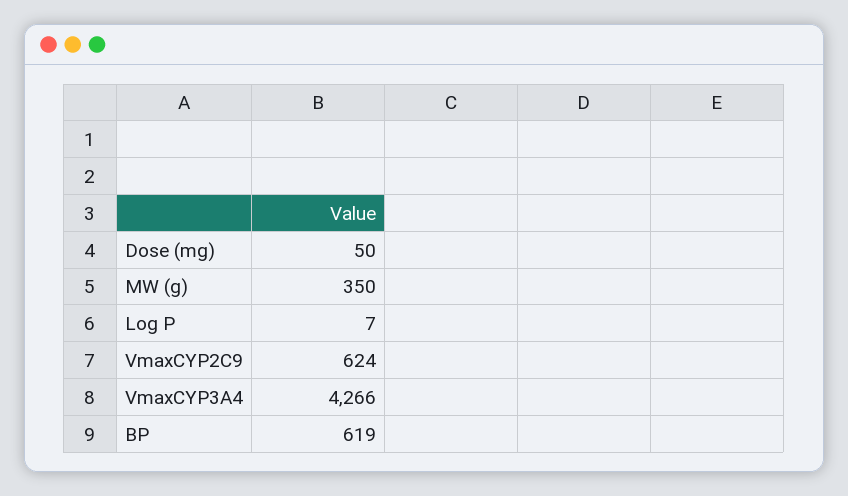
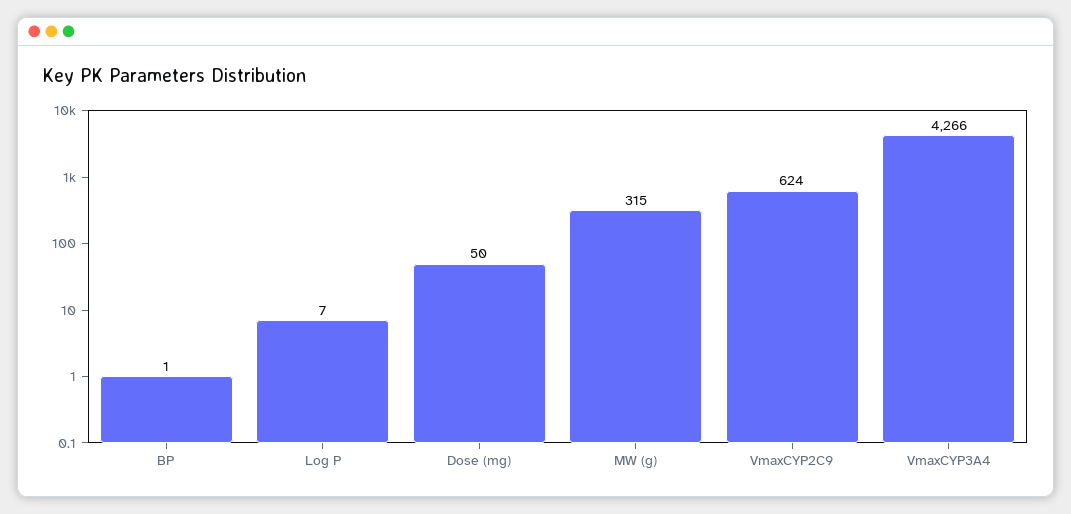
MW (g): 350 -> 315
BP: 619 -> 1

